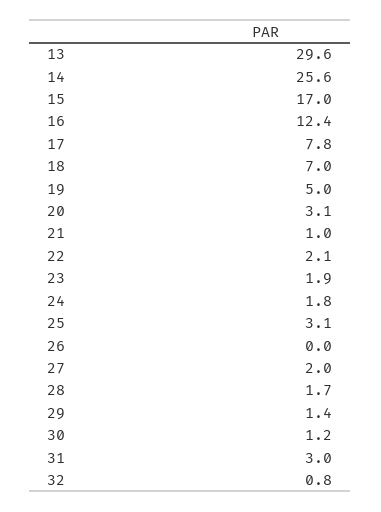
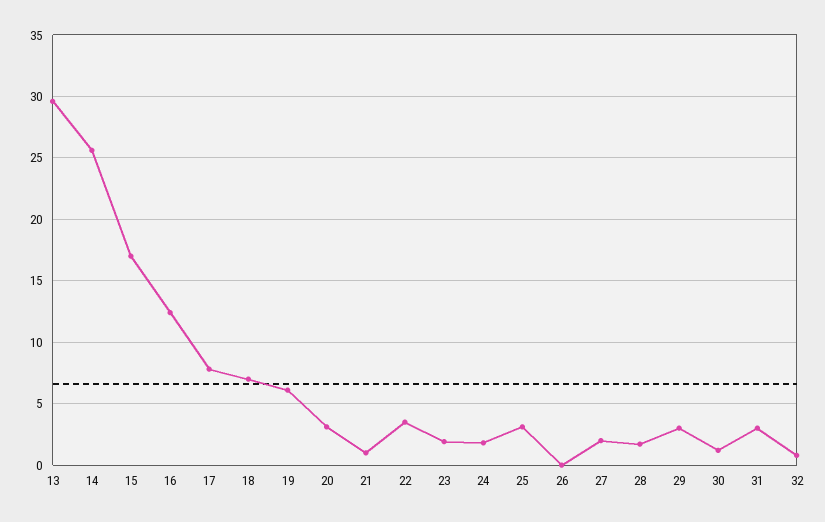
19: 5 -> 6
22: 2.1 -> 3.5
29: 1.4 -> 3

